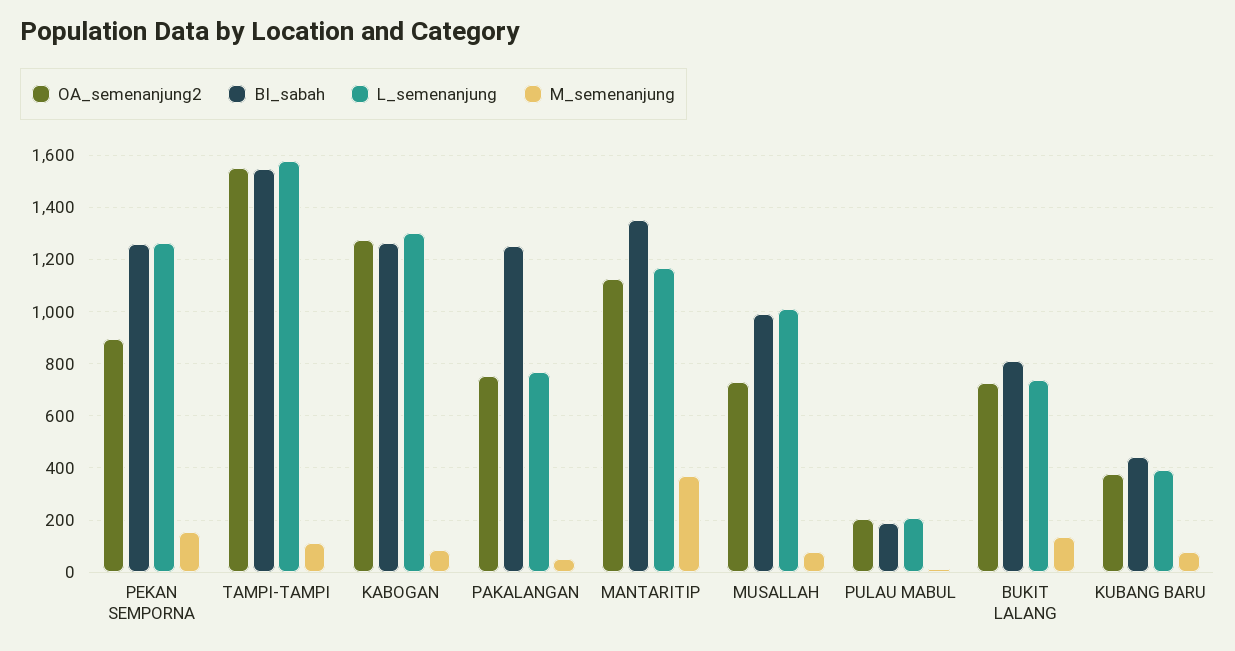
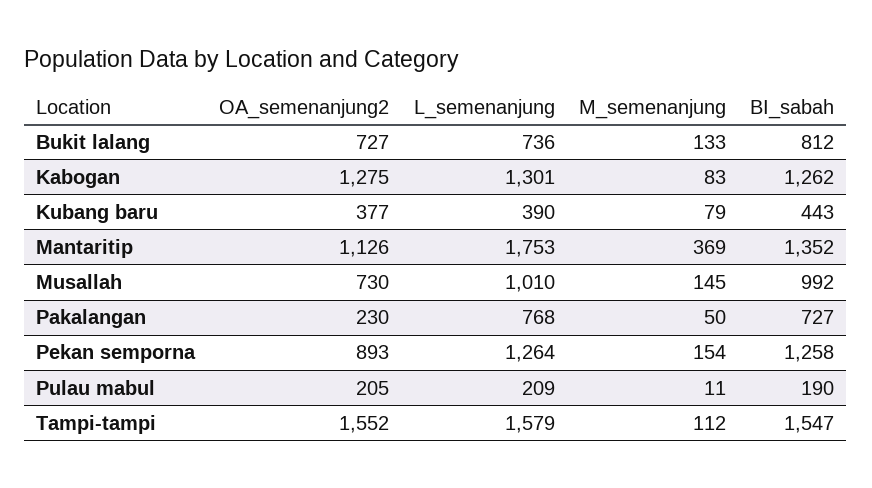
OA_semenanjung2, PAKALANGAN: 750 -> 230
BI_sabah, PAKALANGAN: 1250 -> 727
L_semenanjung, MANTARITIP: 1175 -> 1753
M_semenanjung, MUSALLAH: 75 -> 145

